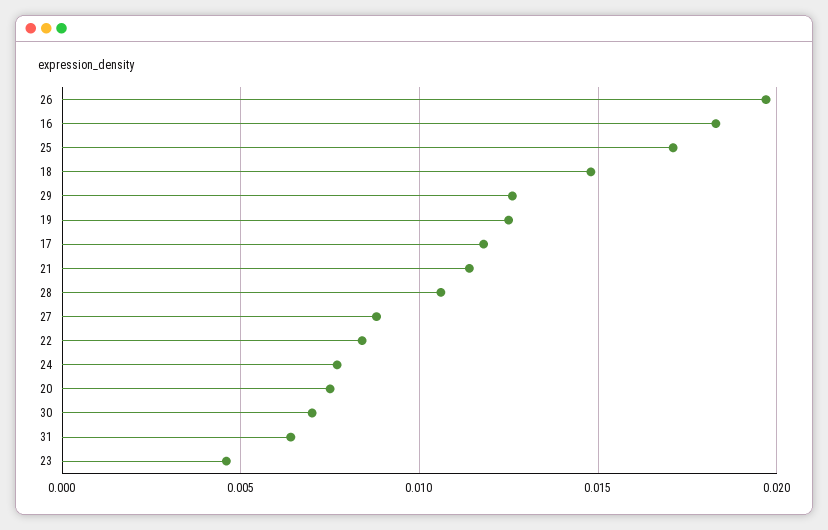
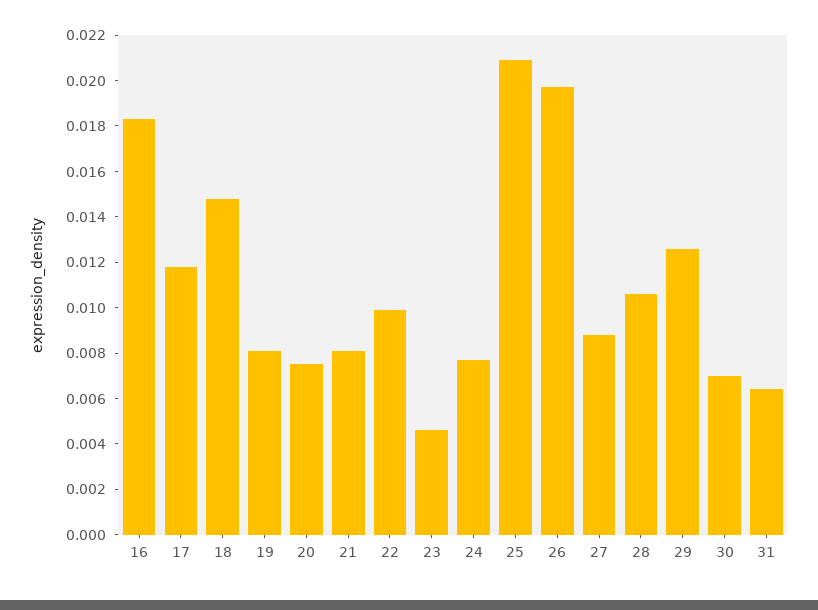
25: 0.017 -> 0.021
19: 0.0125 -> 0.008
21: 0.0115 -> 0.008
22: 0.0085 -> 0.01

